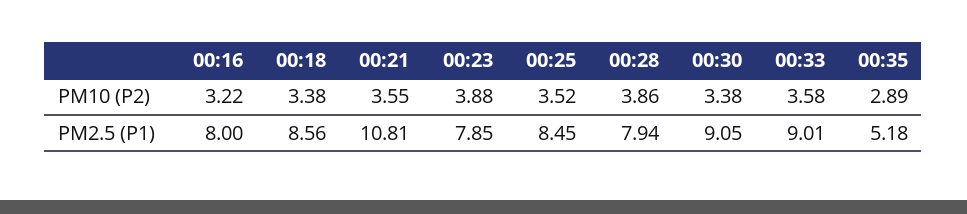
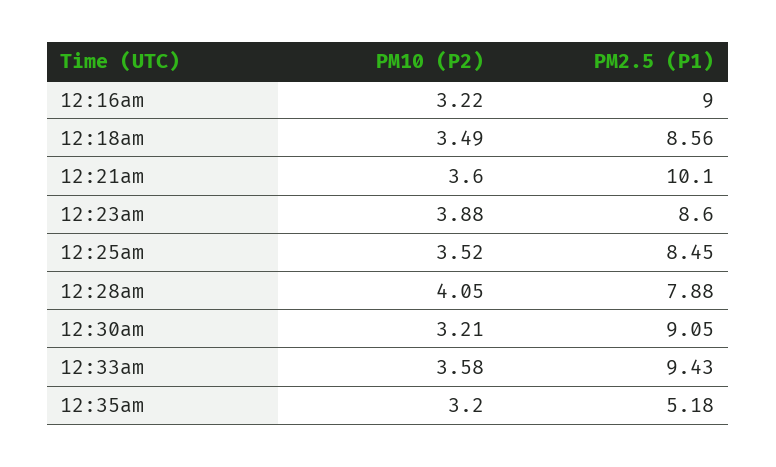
00:18, PM10 (P2): 3.38 -> 3.49
00:21, PM10 (P2): 3.55 -> 3.6
00:28, PM10 (P2): 3.86 -> 4.05
00:30, PM10 (P2): 3.38 -> 3.21
00:35, PM10 (P2): 2.89 -> 3.2
00:16, PM2.5 (P1): 8 -> 9
00:21, PM2.5 (P1): 10.81 -> 10.1
00:23, PM2.5 (P1): 7.85 -> 8.6
00:28, PM2.5 (P1): 7.94 -> 7.88
00:33, PM2.5 (P1): 9.01 -> 9.43

